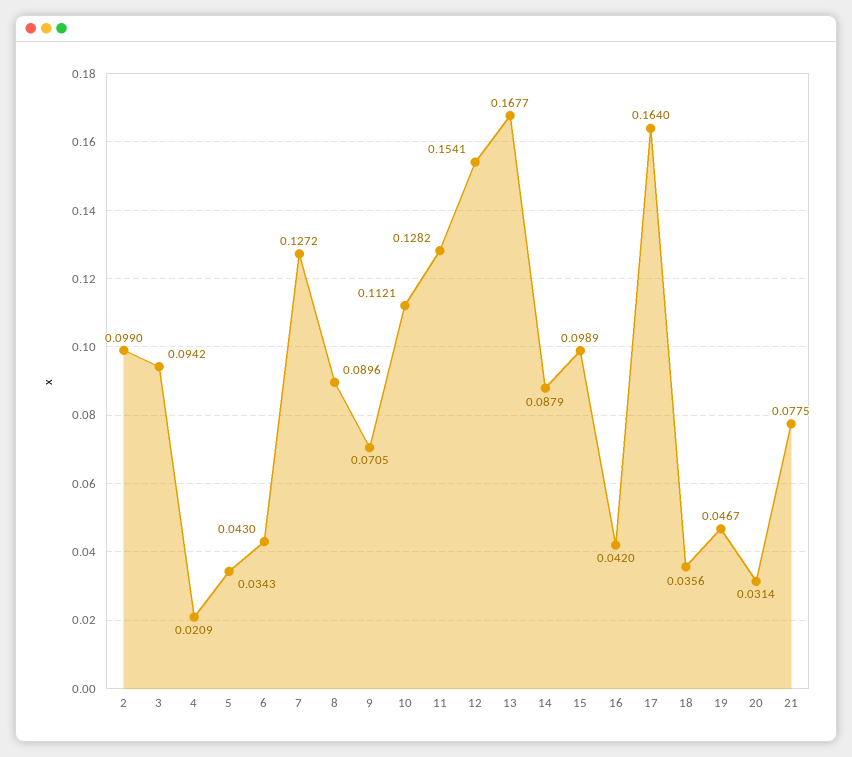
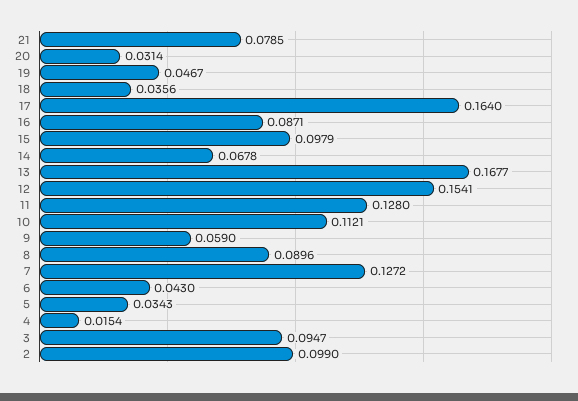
3: 0.0942 -> 0.0947
4: 0.0209 -> 0.0154
9: 0.0705 -> 0.059
11: 0.1282 -> 0.128
14: 0.0879 -> 0.0678
15: 0.0989 -> 0.0979
16: 0.042 -> 0.0871
21: 0.0775 -> 0.0785

